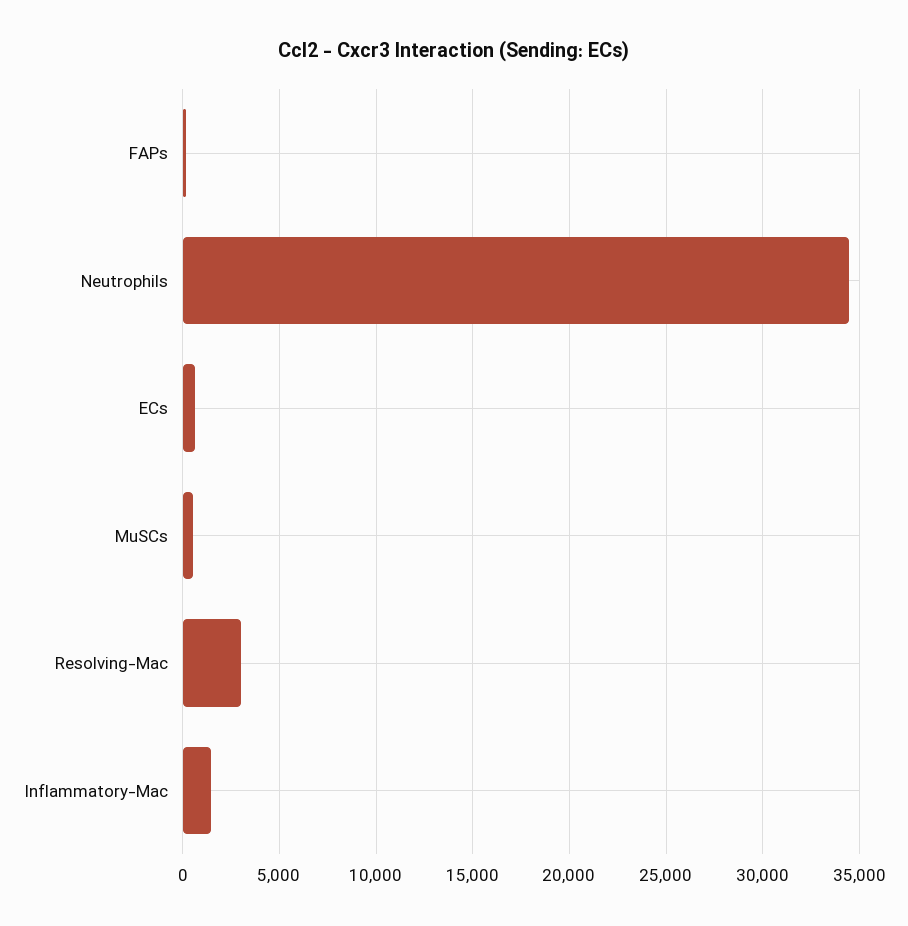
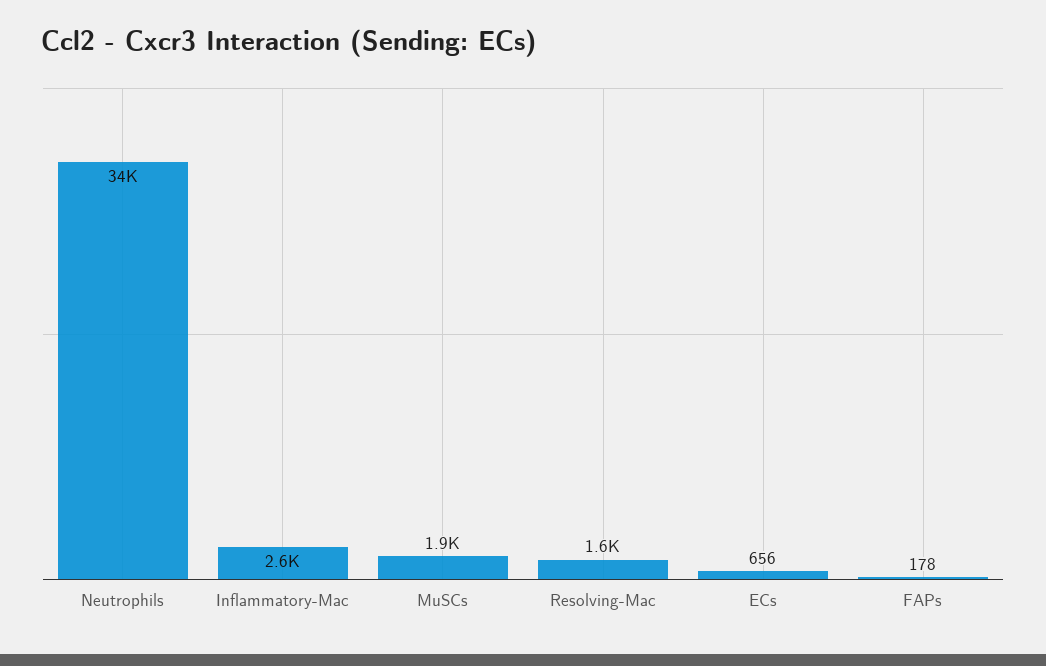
MuSCs: 500 -> 1900
Resolving-Mac: 3000 -> 1600
Inflammatory-Mac: 1500 -> 2600

